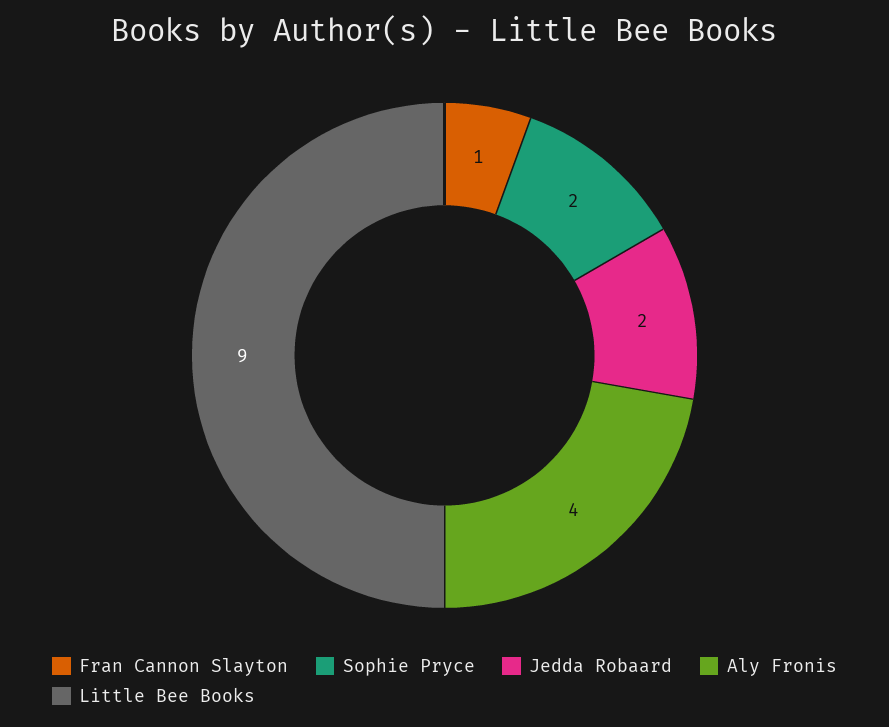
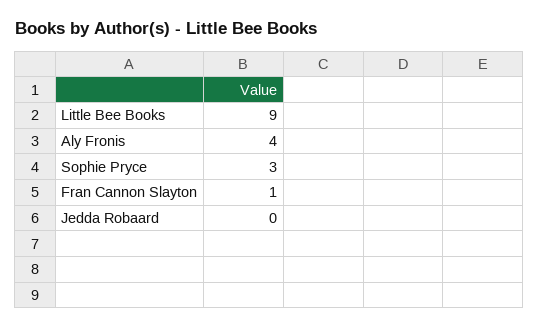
Sophie Pryce: 2 -> 3
Jedda Robaard: 2 -> 0

